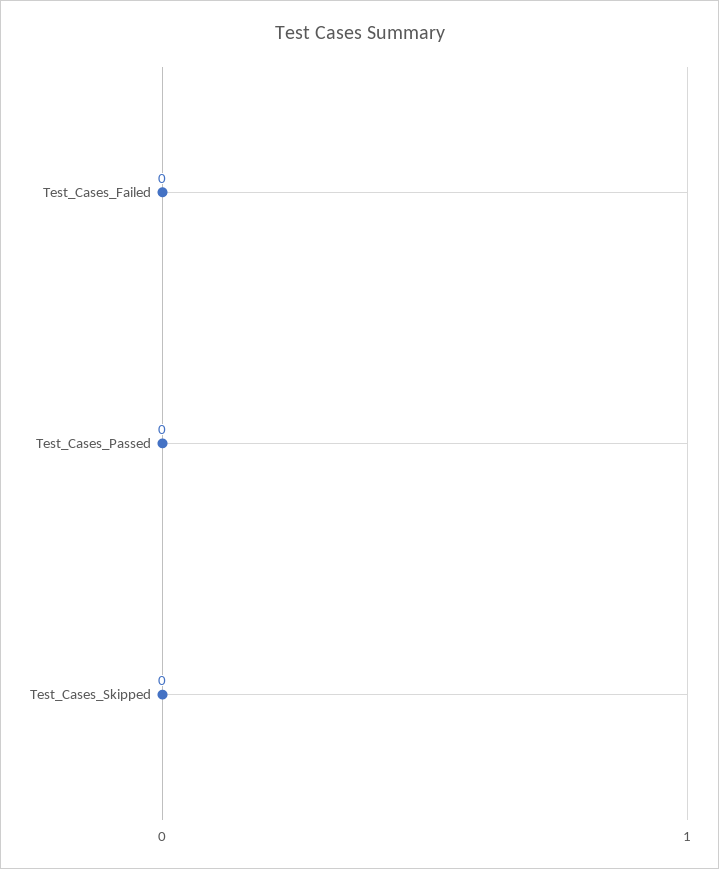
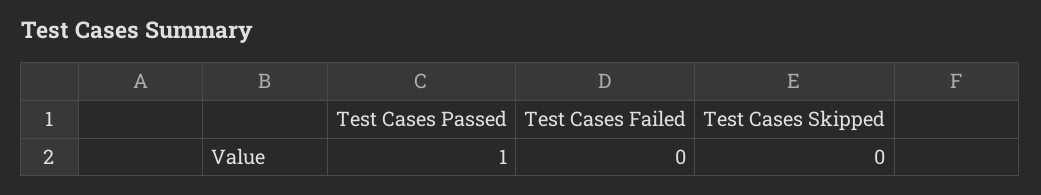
Test_Cases_Passed: 0 -> 1

